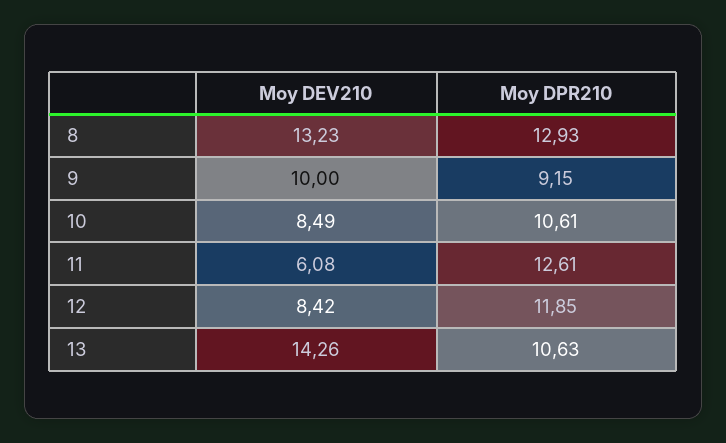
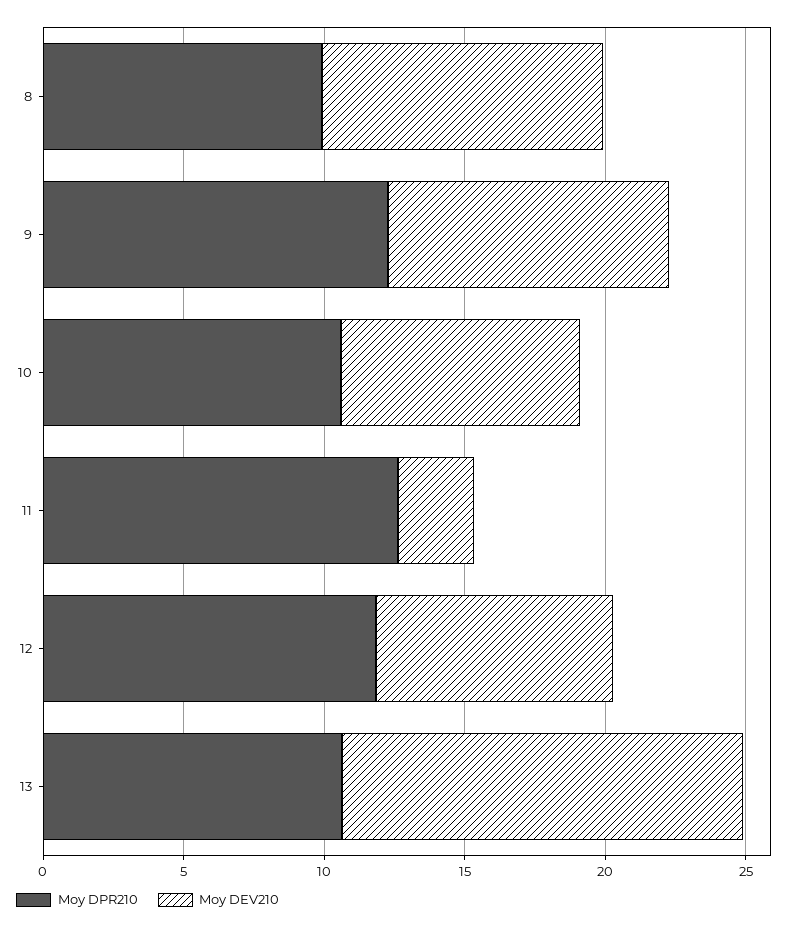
Moy DEV210, 8: 13.23 -> 10
Moy DPR210, 8: 12.93 -> 10
Moy DPR210, 9: 9.15 -> 12
Moy DEV210, 11: 6.08 -> 3

